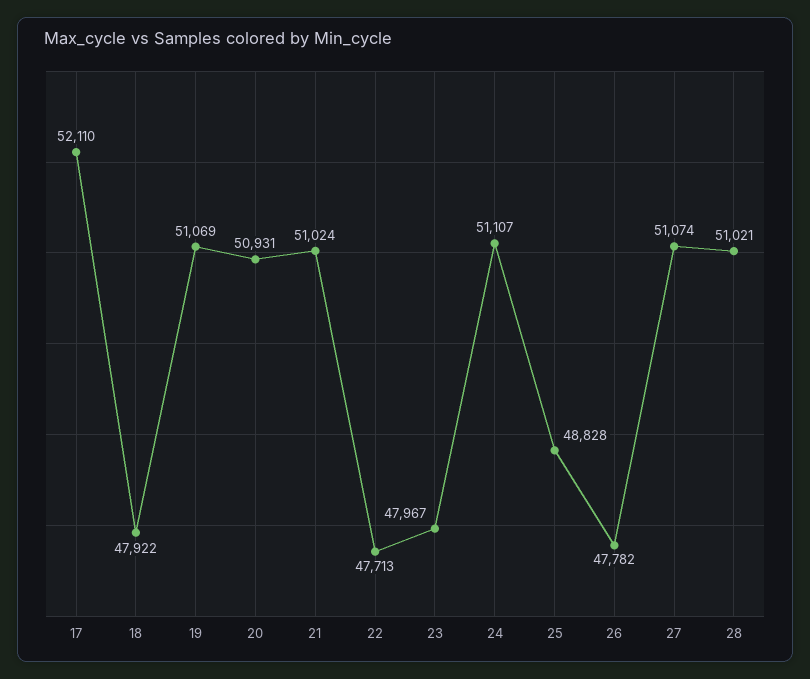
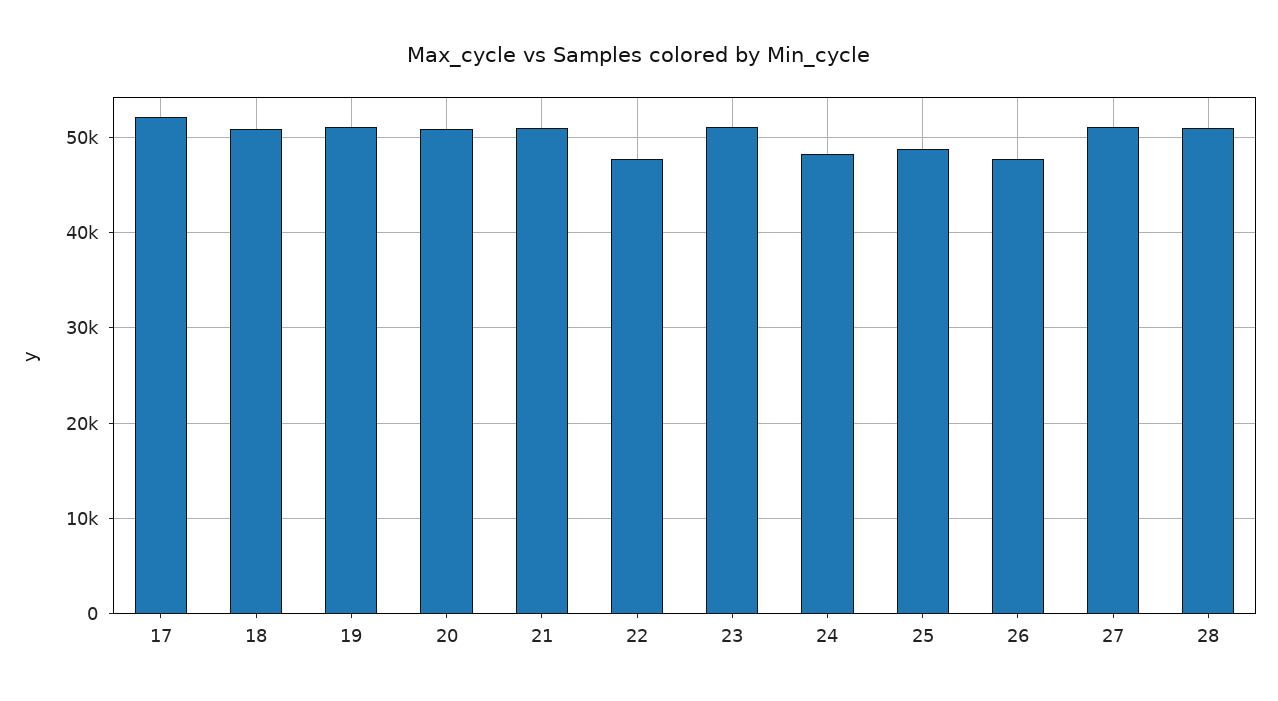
18: 47922 -> 51000
23: 47967 -> 51000
24: 51107 -> 48000

